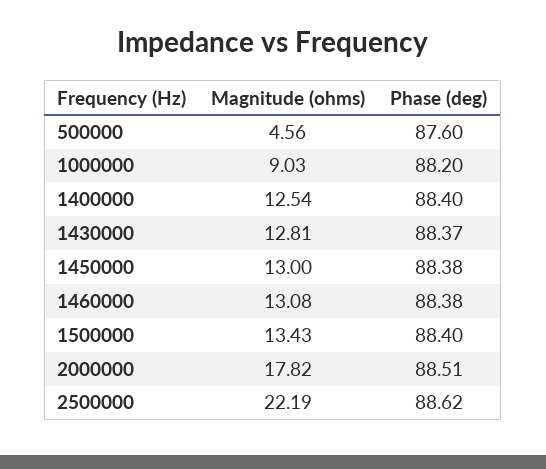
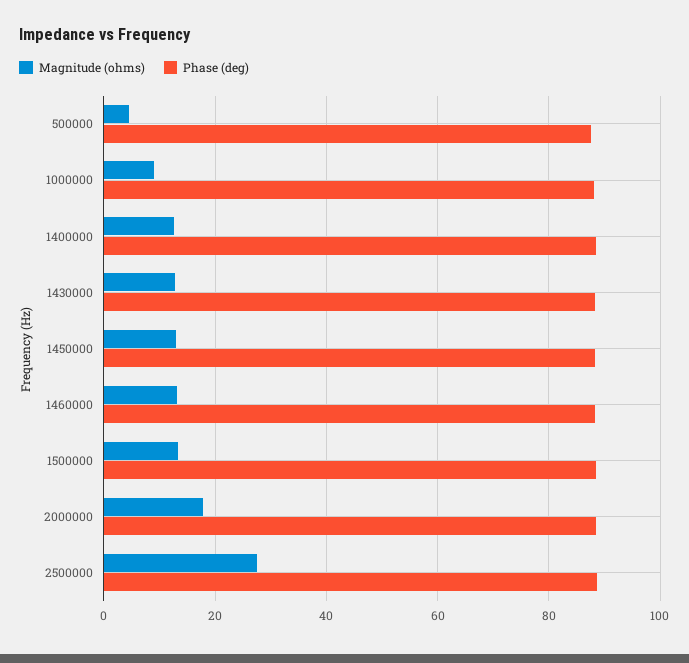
Magnitude (ohms), 2500000: 22.19 -> 28

